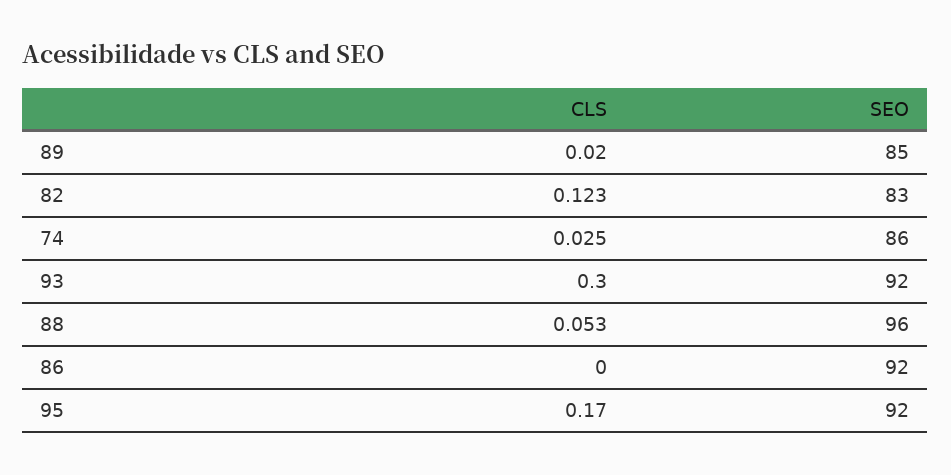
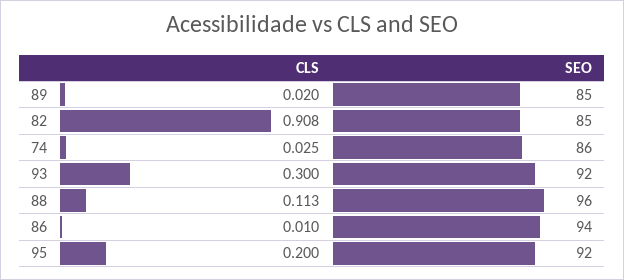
CLS, 82: 0.123 -> 0.908
SEO, 82: 83 -> 85
CLS, 88: 0.053 -> 0.113
CLS, 86: 0 -> 0.01
SEO, 86: 92 -> 94
CLS, 95: 0.17 -> 0.2

